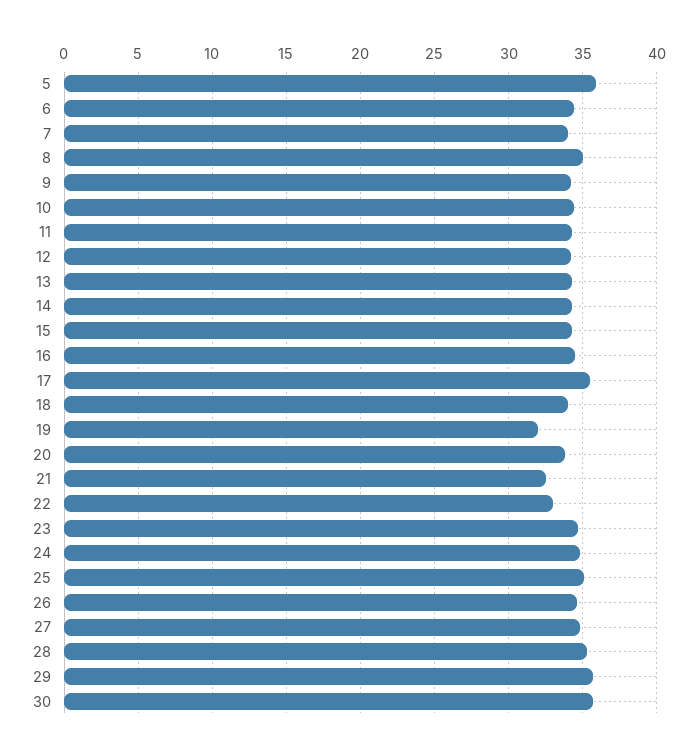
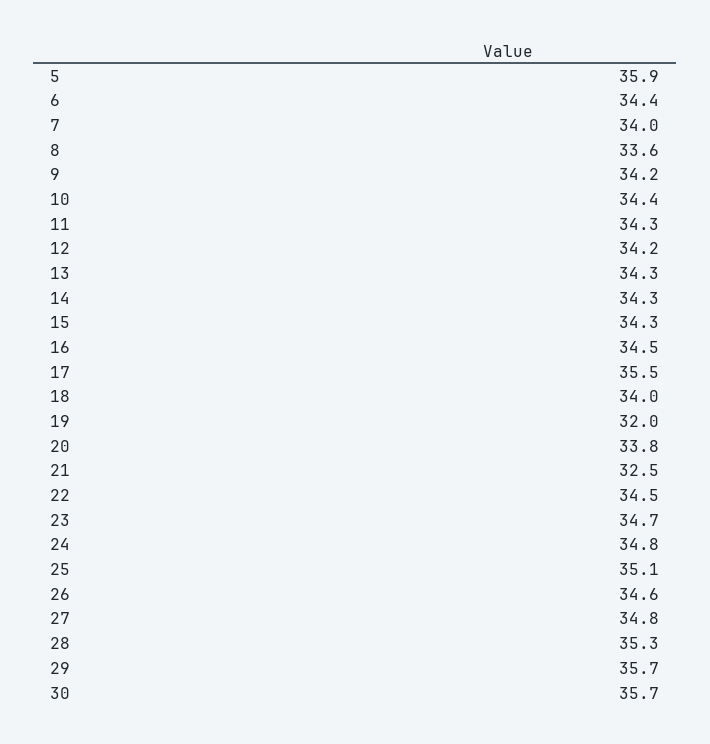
8: 35 -> 33.6
22: 33 -> 34.5

